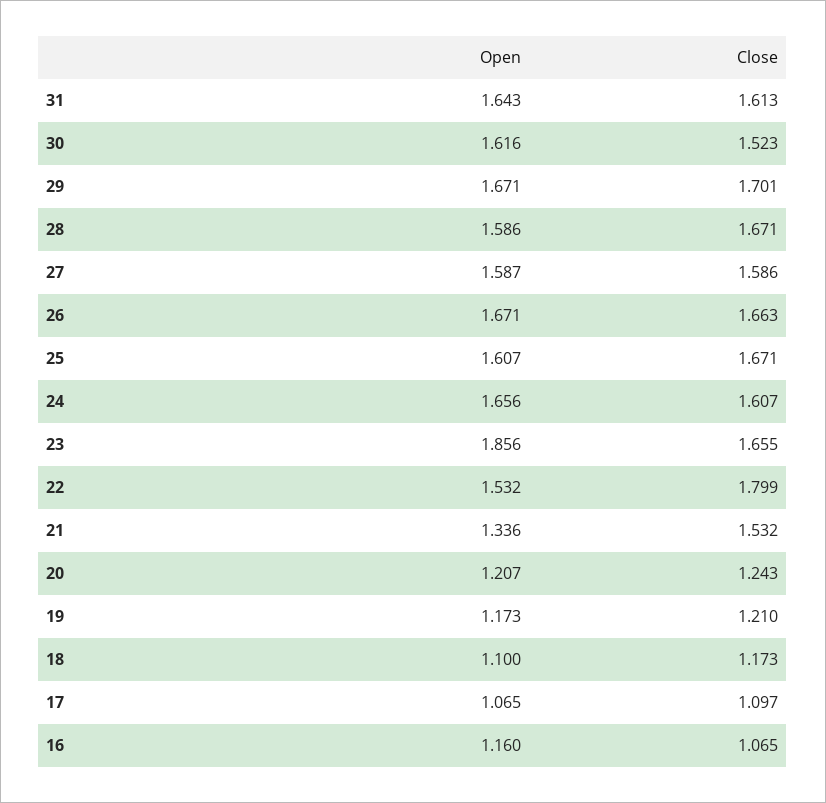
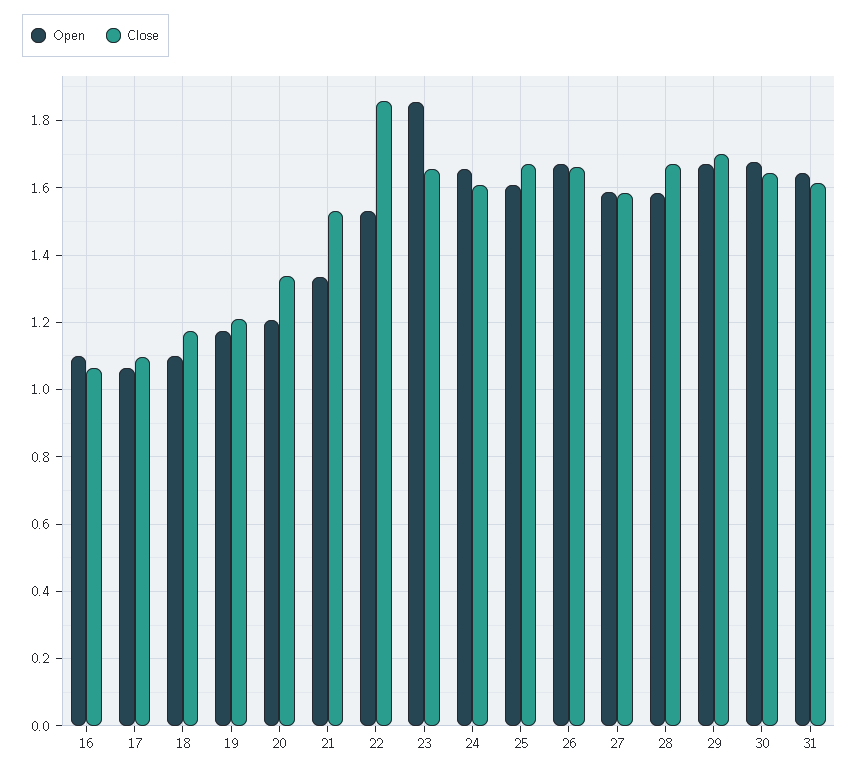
Open, 30: 1.616 -> 1.68
Close, 30: 1.523 -> 1.64
Close, 22: 1.799 -> 1.86
Close, 20: 1.243 -> 1.34
Open, 16: 1.16 -> 1.1

